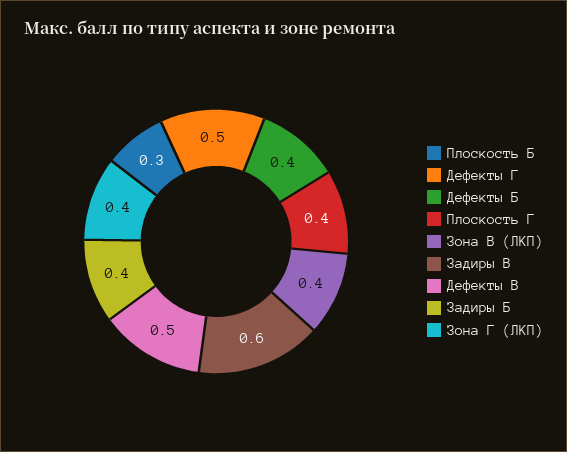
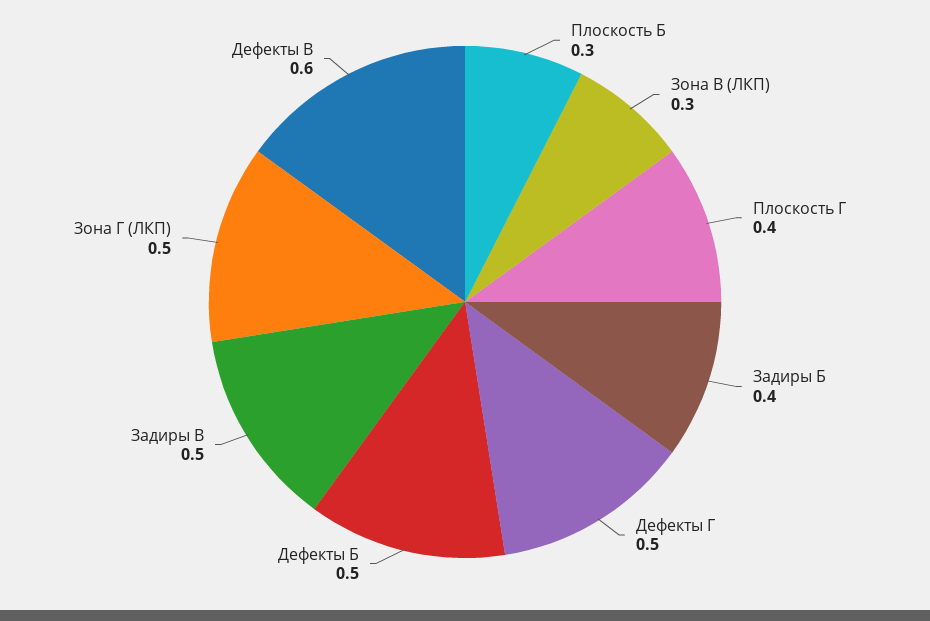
Дефекты Б: 0.4 -> 0.5
Зона В (ЛКП): 0.4 -> 0.3
Задиры В: 0.6 -> 0.5
Дефекты В: 0.5 -> 0.6
Зона Г (ЛКП): 0.4 -> 0.5

